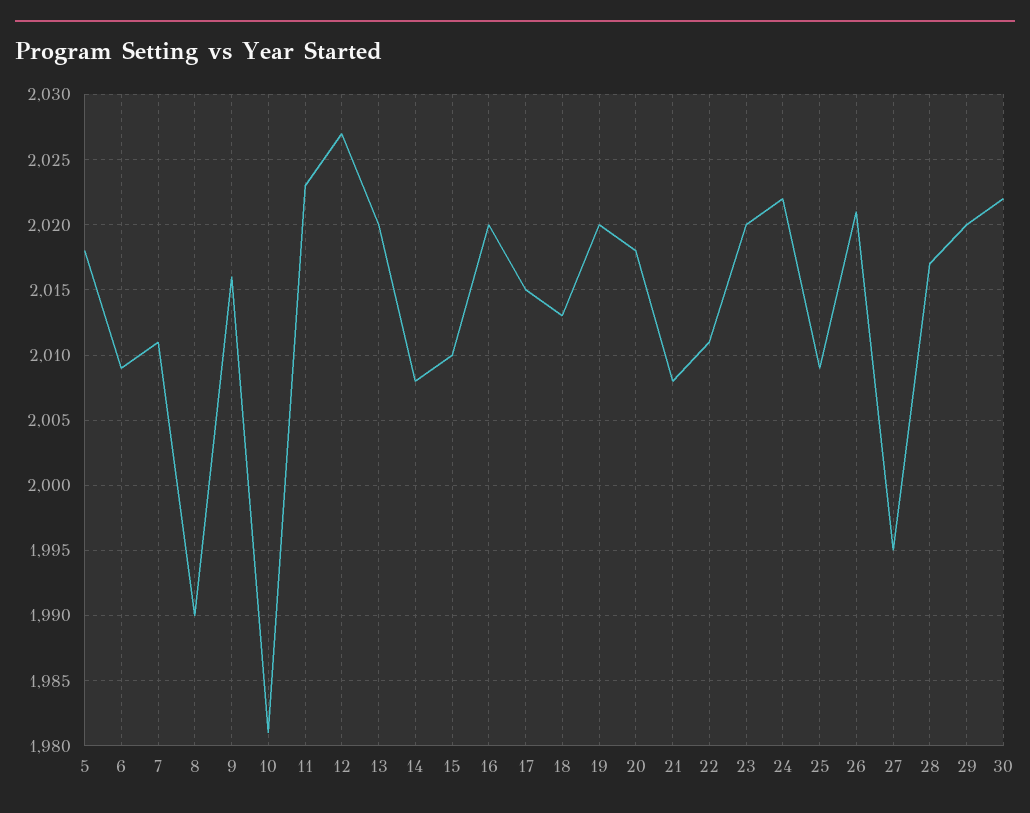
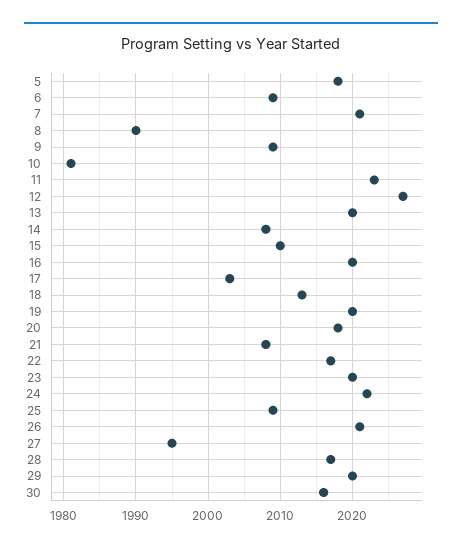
7: 2011 -> 2021
9: 2016 -> 2009
17: 2015 -> 2003
22: 2011 -> 2017
30: 2022 -> 2016

